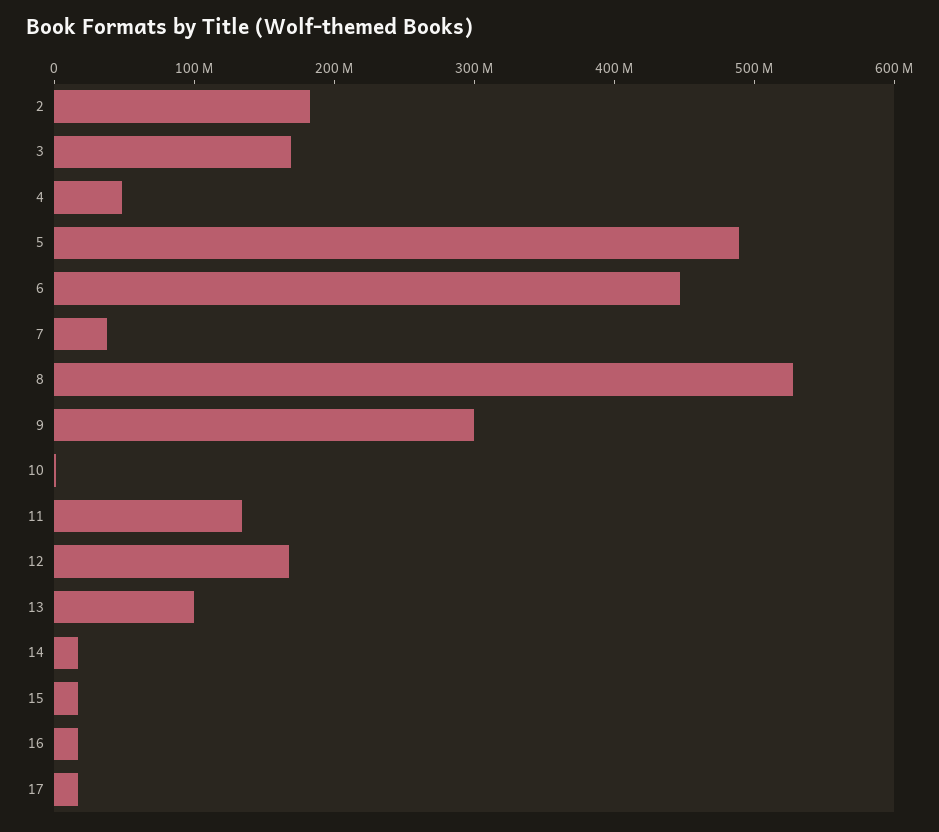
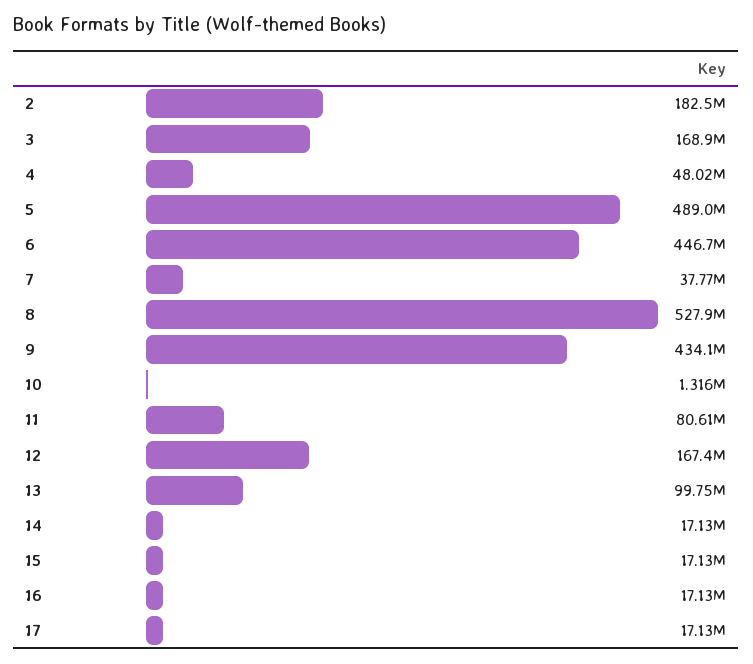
9: 300000000 -> 434100000
11: 140000000 -> 80610000

